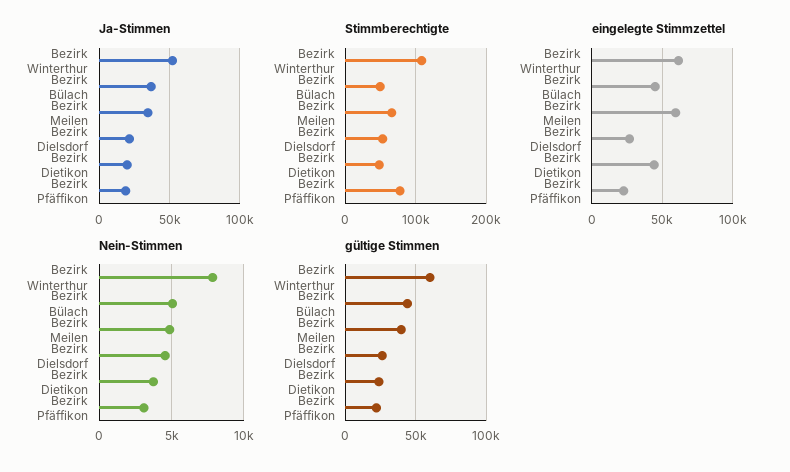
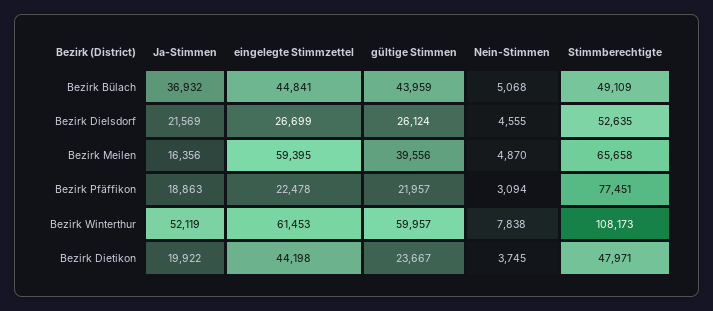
Ja-Stimmen, Bezirk Meilen: 35000 -> 16356

